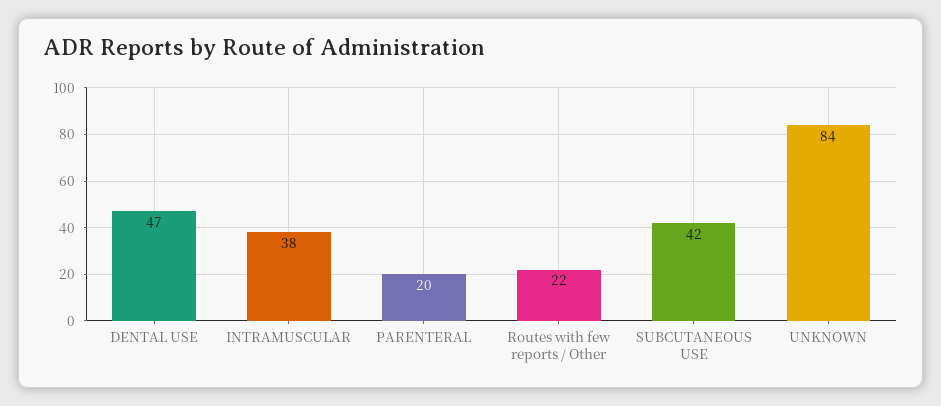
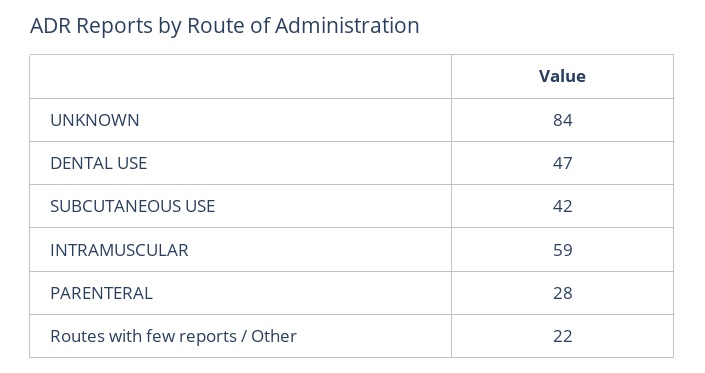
INTRAMUSCULAR: 38 -> 59
PARENTERAL: 20 -> 28

